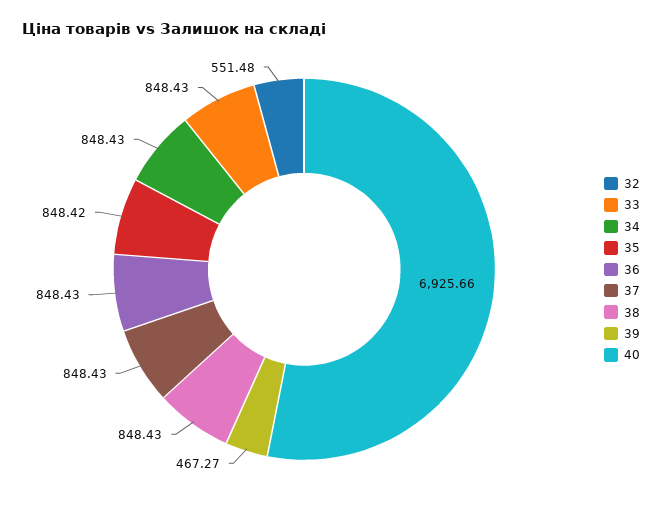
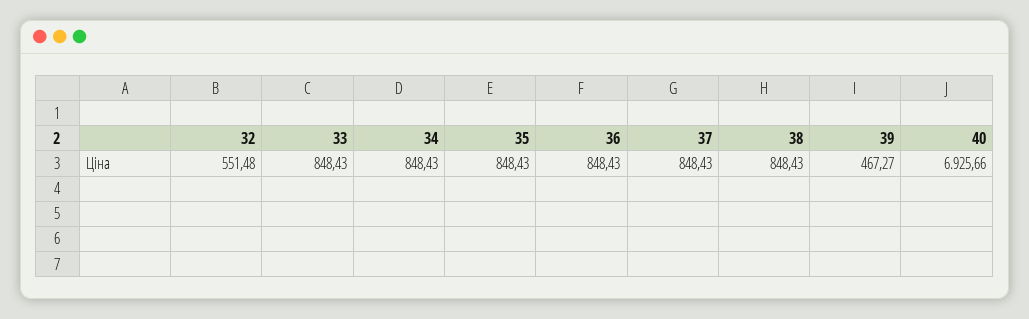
35: 848.42 -> 848.43

